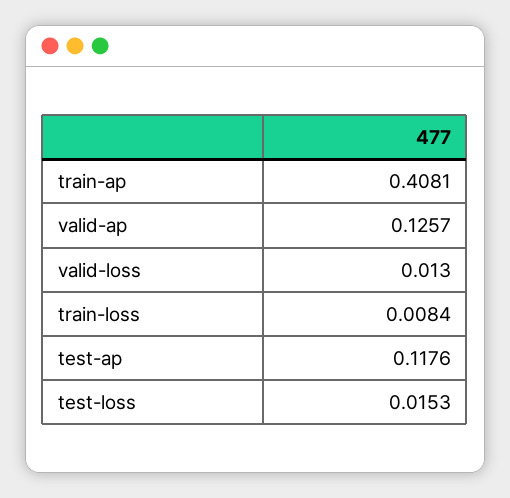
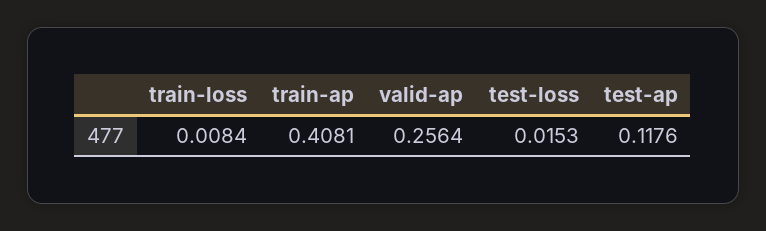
valid-ap: 0.1257 -> 0.2564
valid-loss: 0.013 -> none

